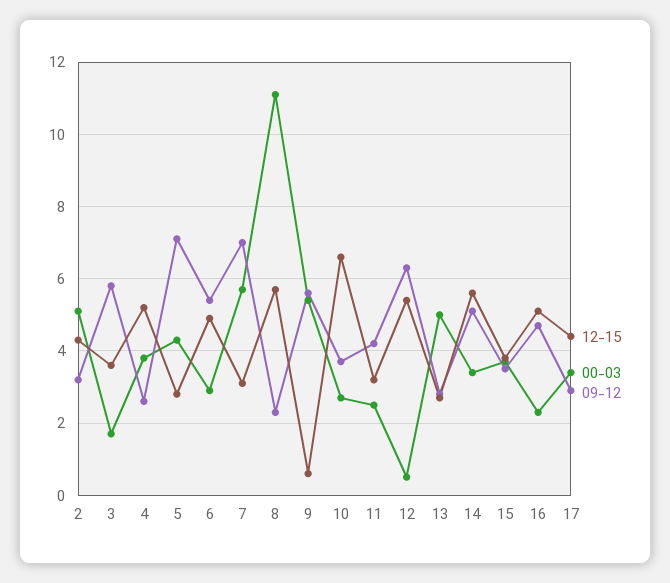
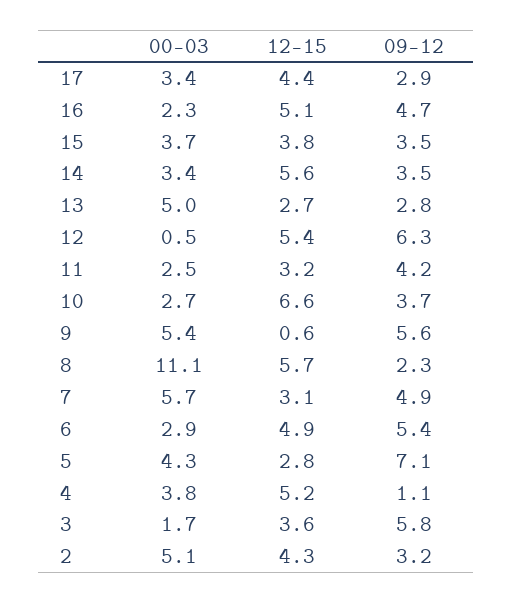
09-12, 4: 2.5 -> 1.1
09-12, 7: 7 -> 4.9
09-12, 14: 5 -> 3.5

